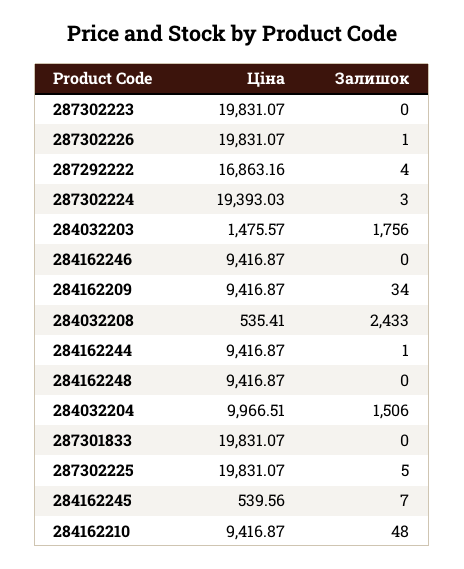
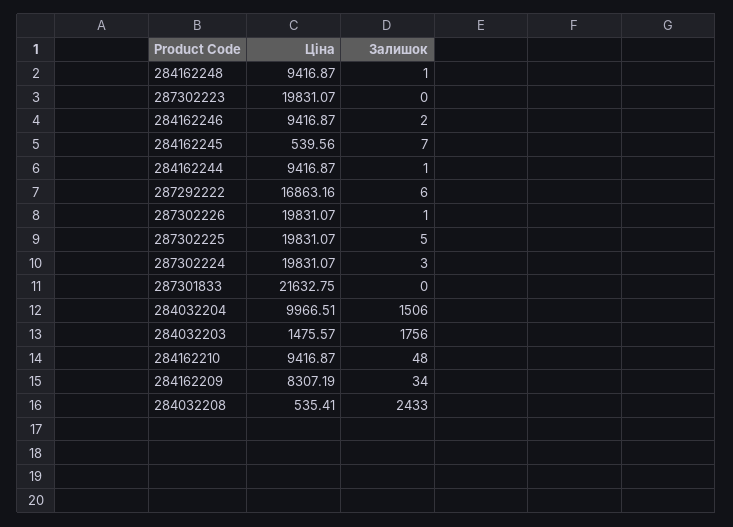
Залишок, 287292222: 4 -> 6
Ціна, 287302224: 19393.03 -> 19831.07
Залишок, 284162246: 0 -> 2
Ціна, 284162209: 9416.87 -> 8307.19
Залишок, 284162248: 0 -> 1
Ціна, 287301833: 19831.07 -> 21632.75

